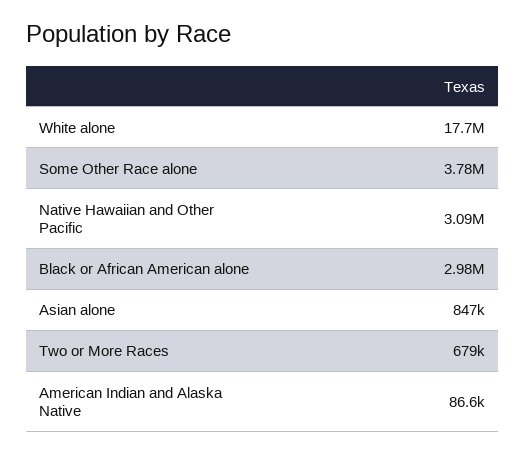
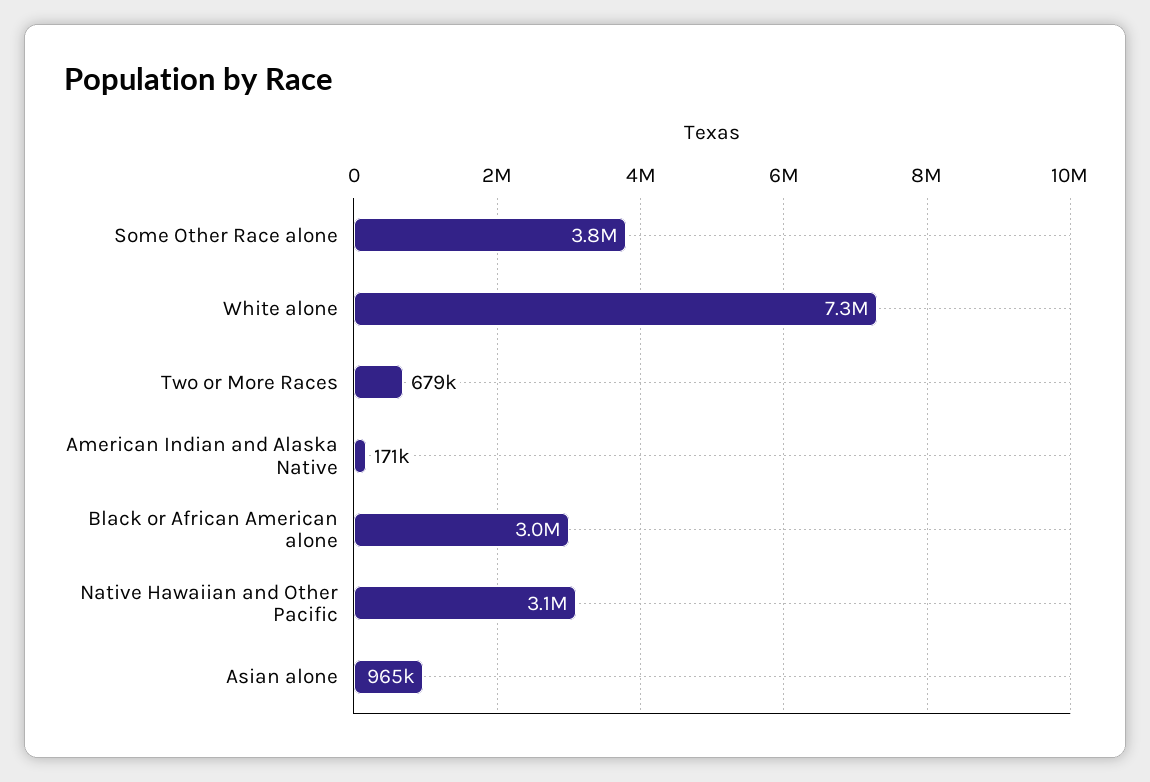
White alone: 17700000 -> 7300000
Asian alone: 847000 -> 965000
American Indian and Alaska Native: 86600 -> 171000

